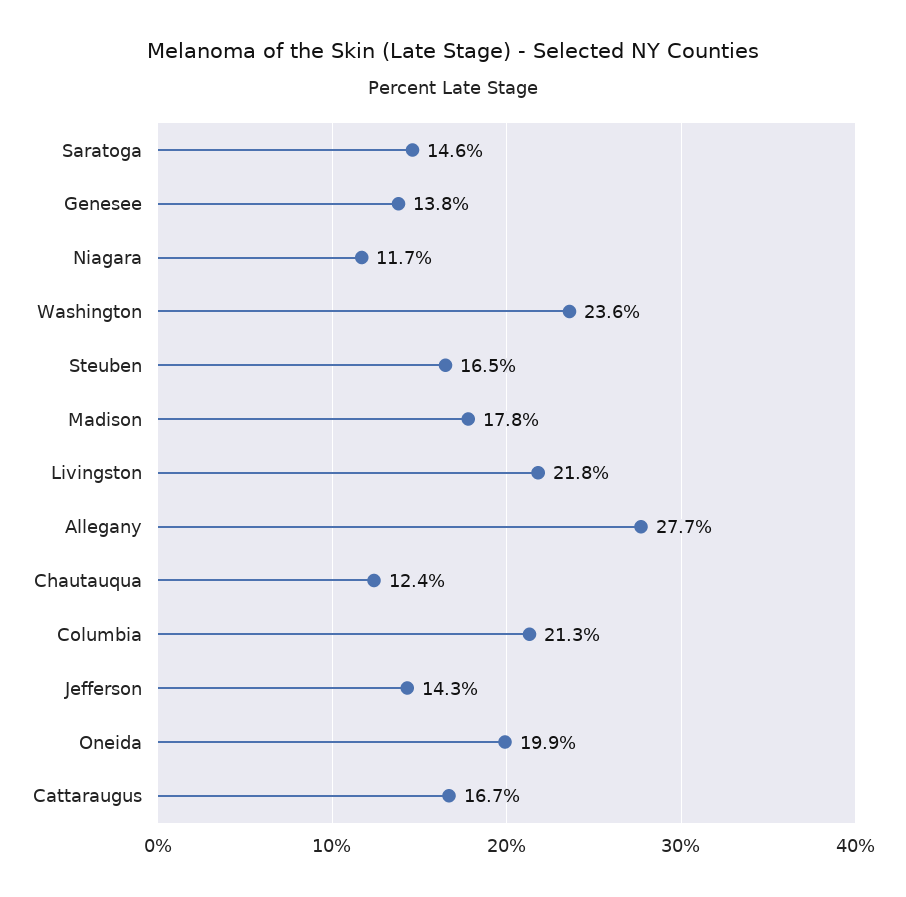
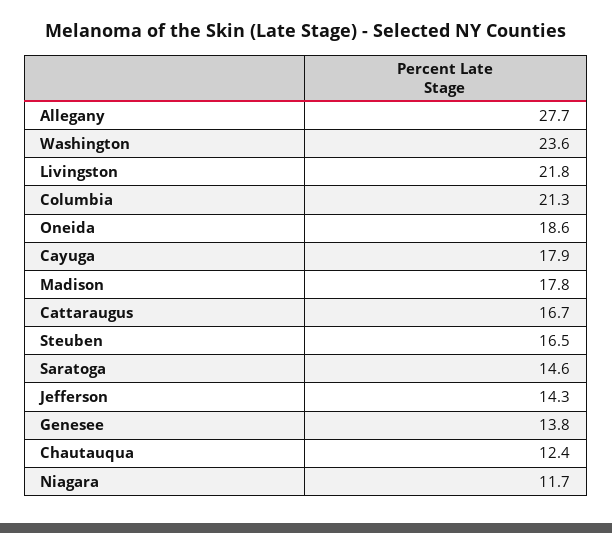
Oneida: 19.9 -> 18.6
Cayuga: none -> 17.9

